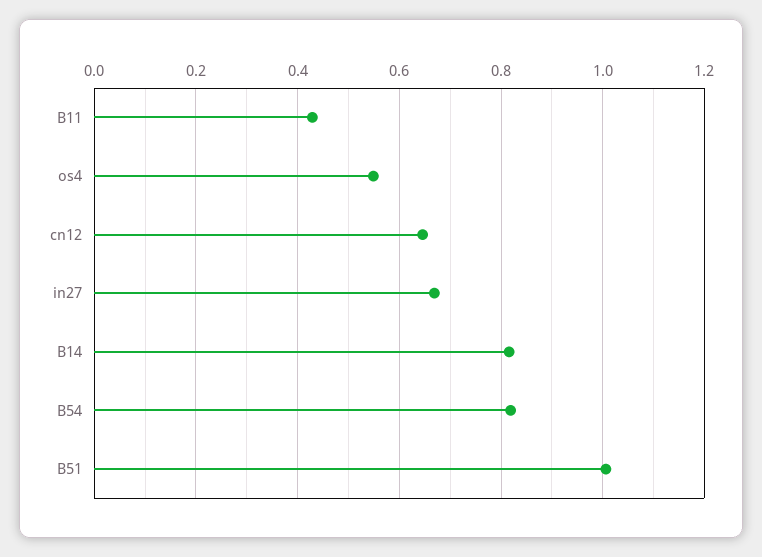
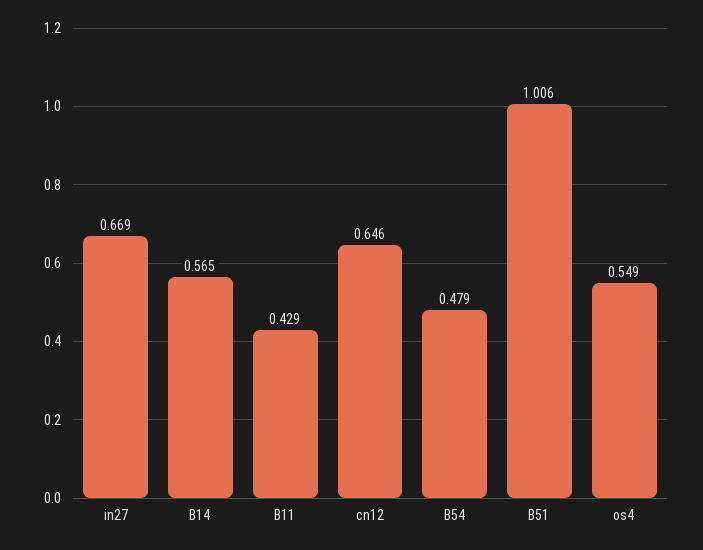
B14: 0.82 -> 0.565
B54: 0.82 -> 0.479

